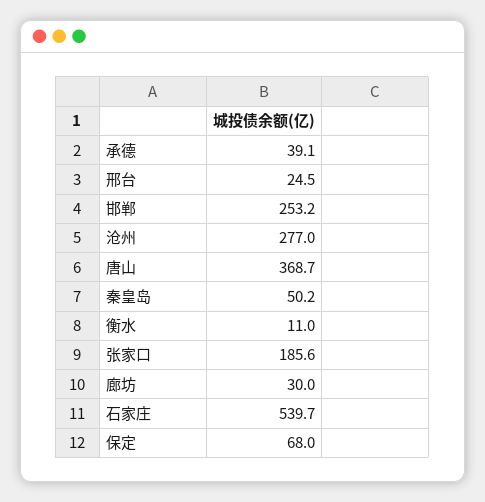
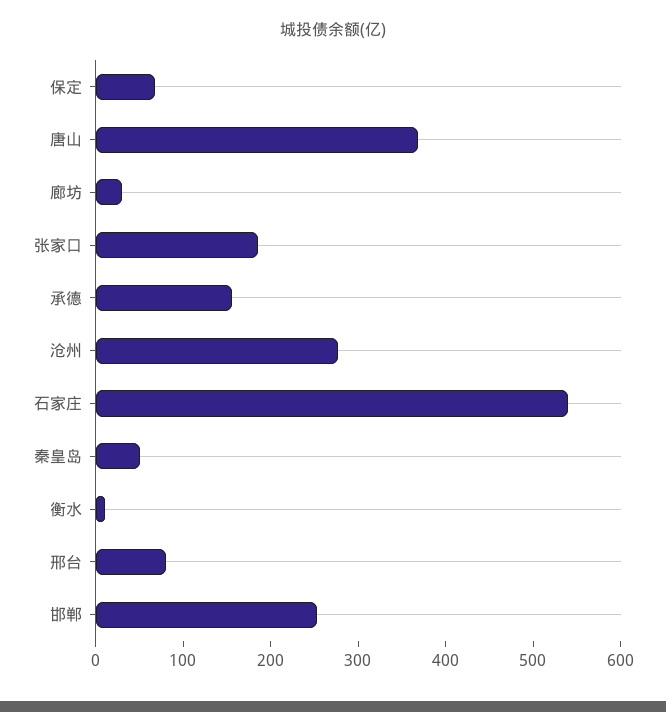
承德: 39.1 -> 160
邢台: 24.5 -> 80

